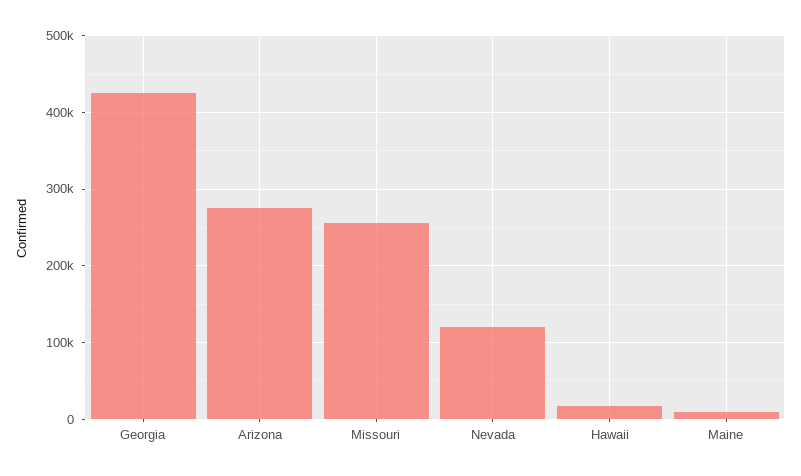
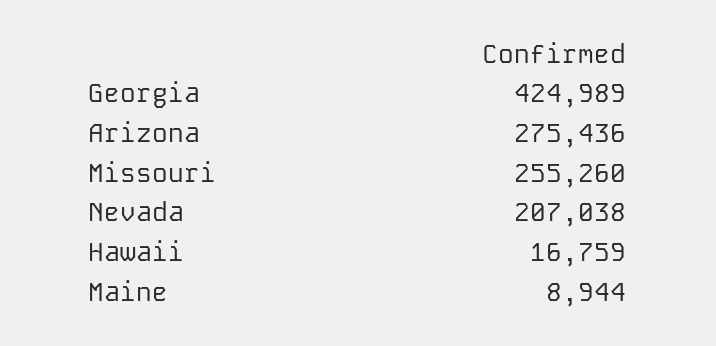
Nevada: 120000 -> 207038

